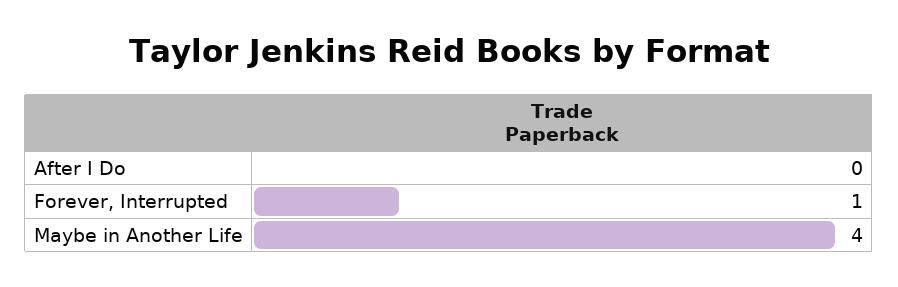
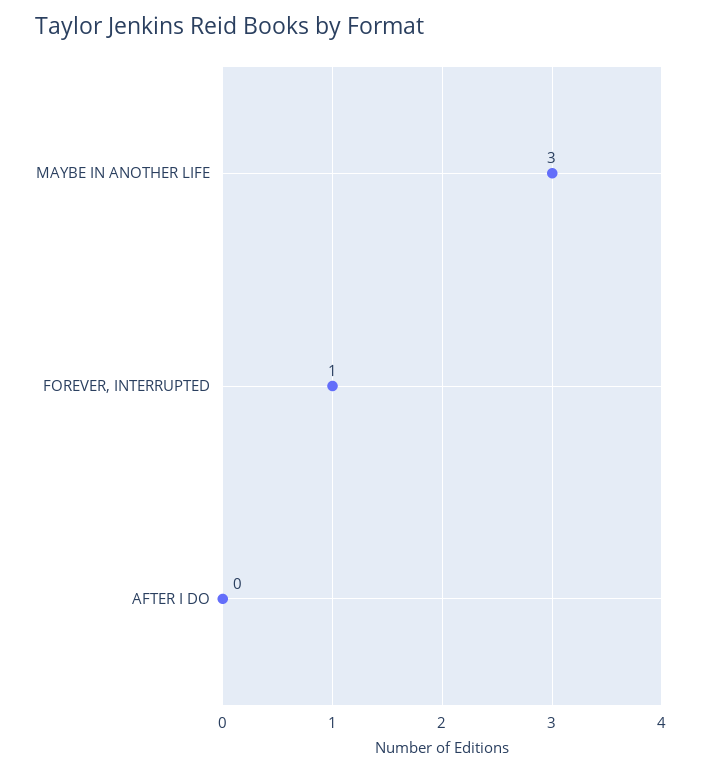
Maybe in Another Life: 4 -> 3

